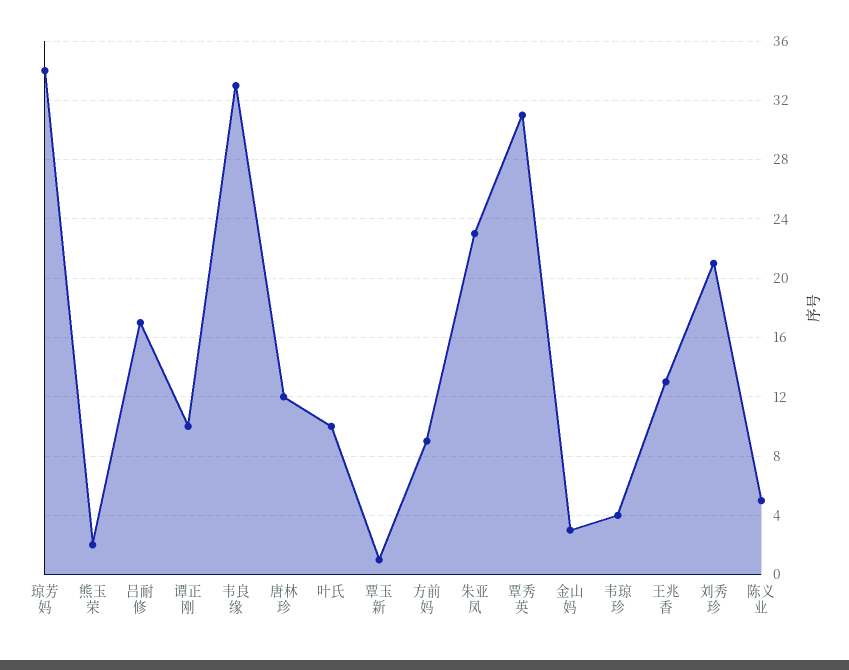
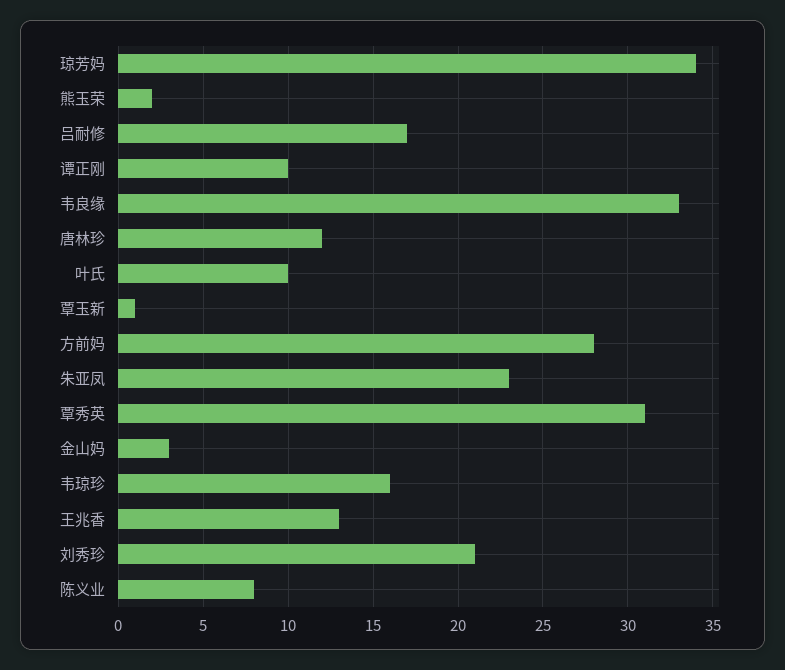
方前妈: 9 -> 28
韦琼珍: 4 -> 16
陈义业: 5 -> 8

